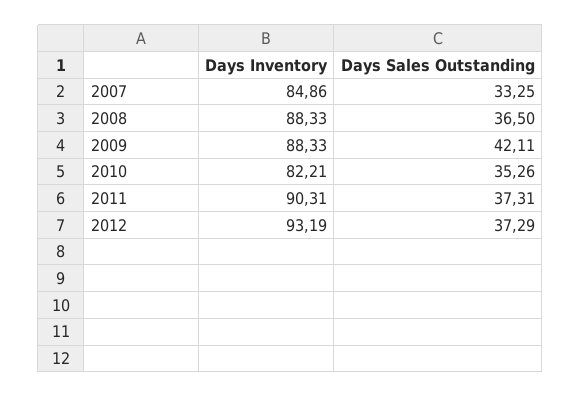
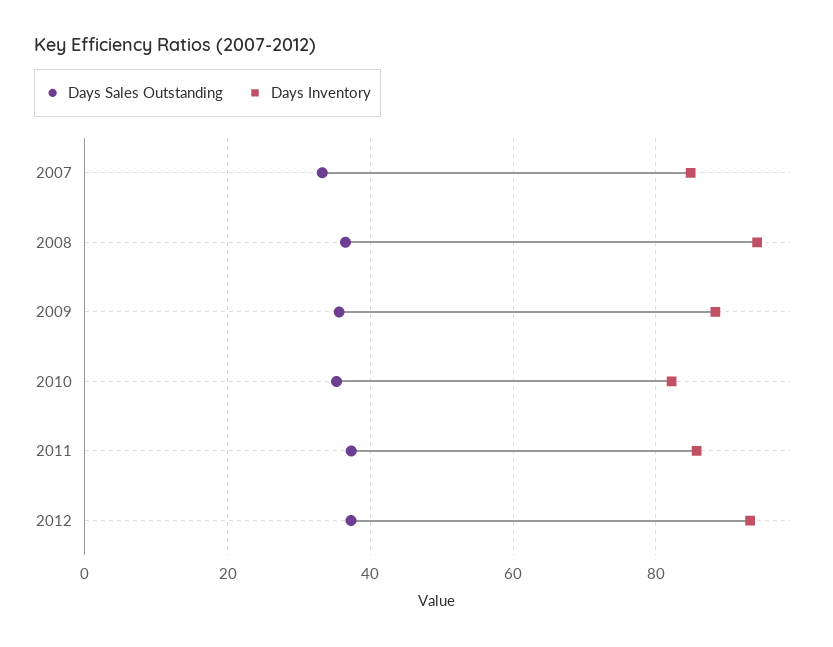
Days Inventory, 2008: 88.33 -> 94
Days Sales Outstanding, 2009: 42.11 -> 36
Days Inventory, 2011: 90.31 -> 86

